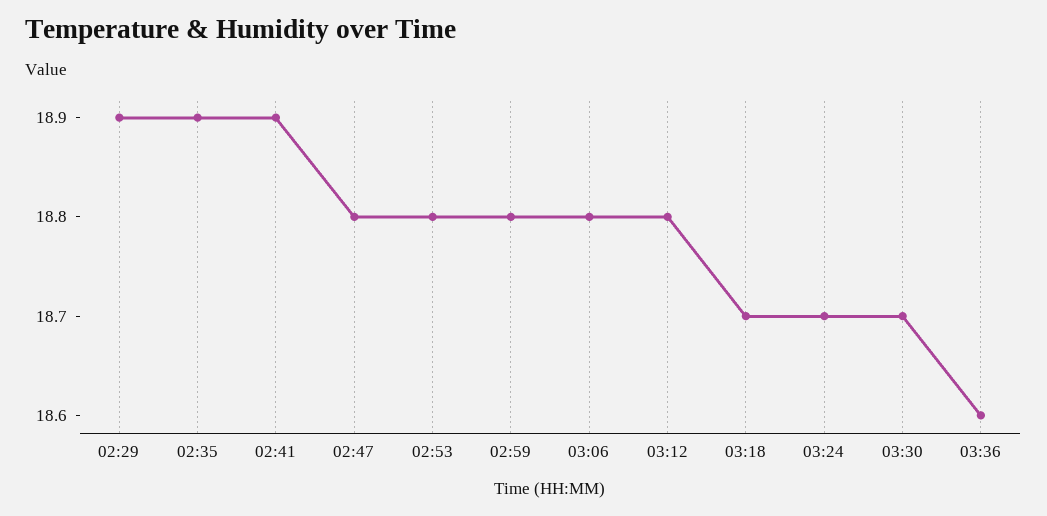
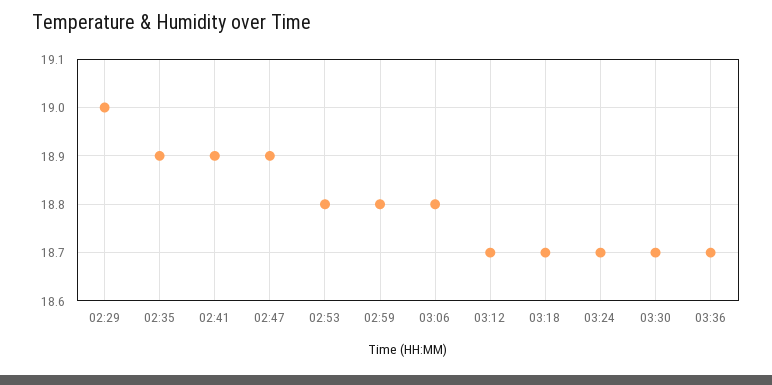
02:29: 18.9 -> 19
02:47: 18.8 -> 18.9
03:12: 18.8 -> 18.7
03:36: 18.6 -> 18.7

